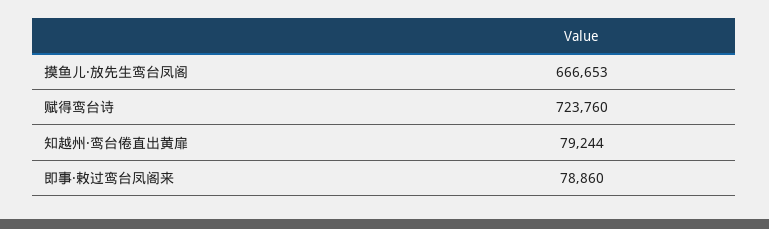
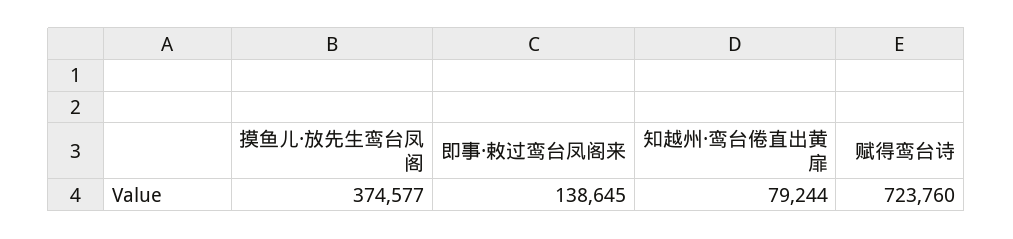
摸鱼儿·放先生鸾台凤阁: 666653 -> 374577
即事·敕过鸾台凤阁来: 78860 -> 138645

